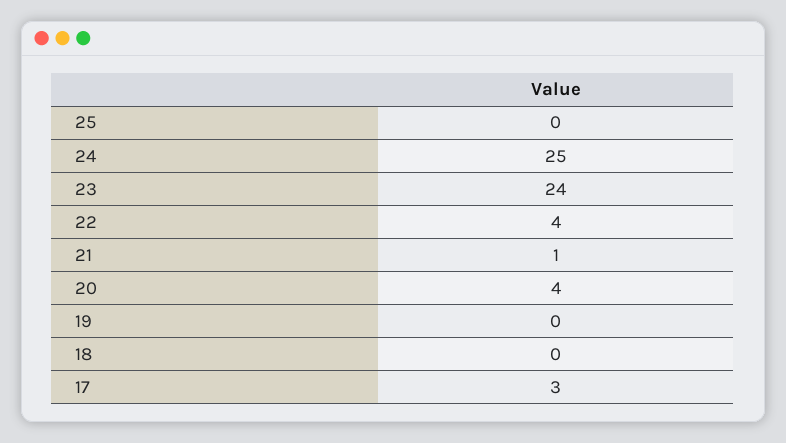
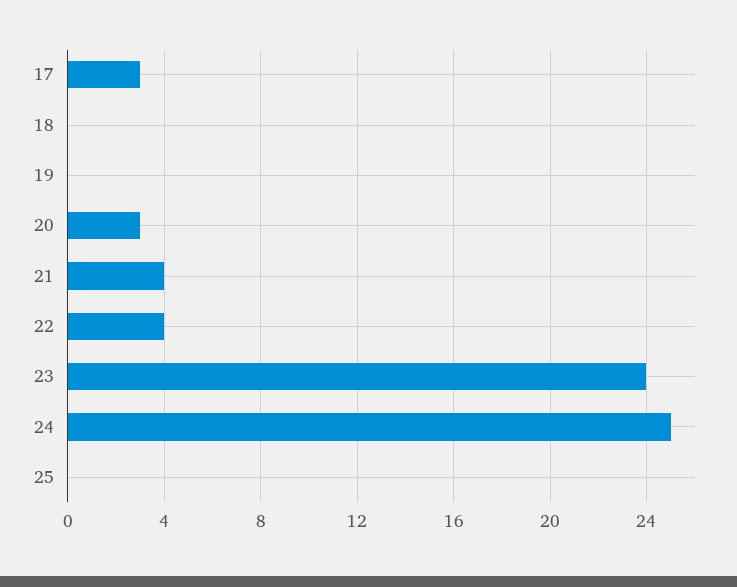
21: 1 -> 4
20: 4 -> 3

